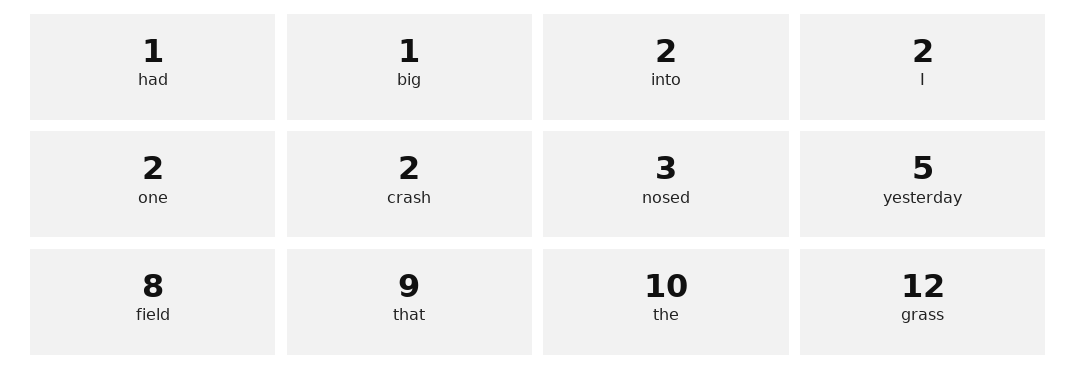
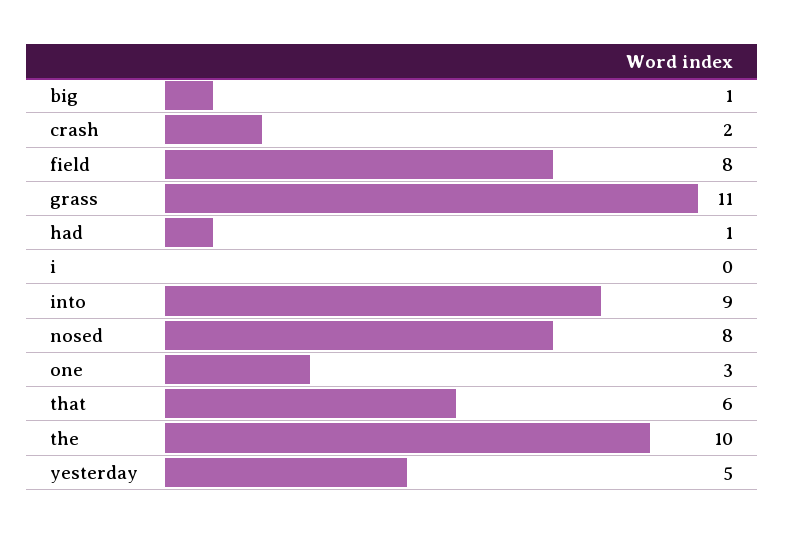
into: 2 -> 9
I: 2 -> 0
one: 2 -> 3
nosed: 3 -> 8
that: 9 -> 6
grass: 12 -> 11

